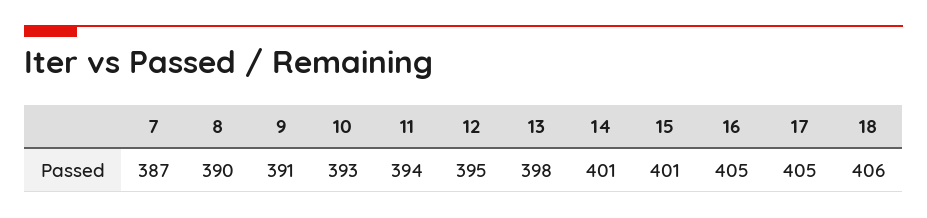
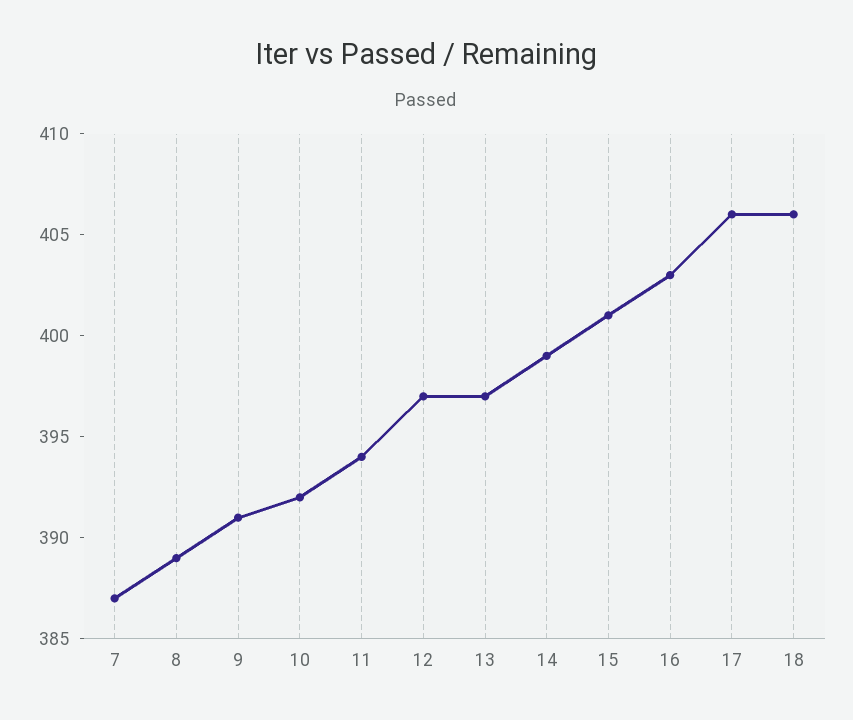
8: 390 -> 389
10: 393 -> 392
12: 395 -> 397
13: 398 -> 397
14: 401 -> 399
16: 405 -> 403
17: 405 -> 406

